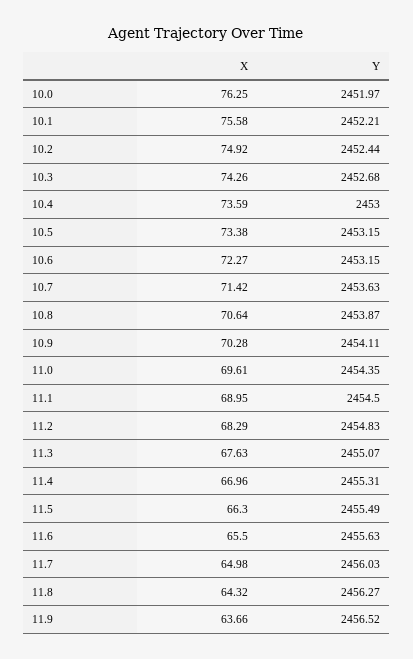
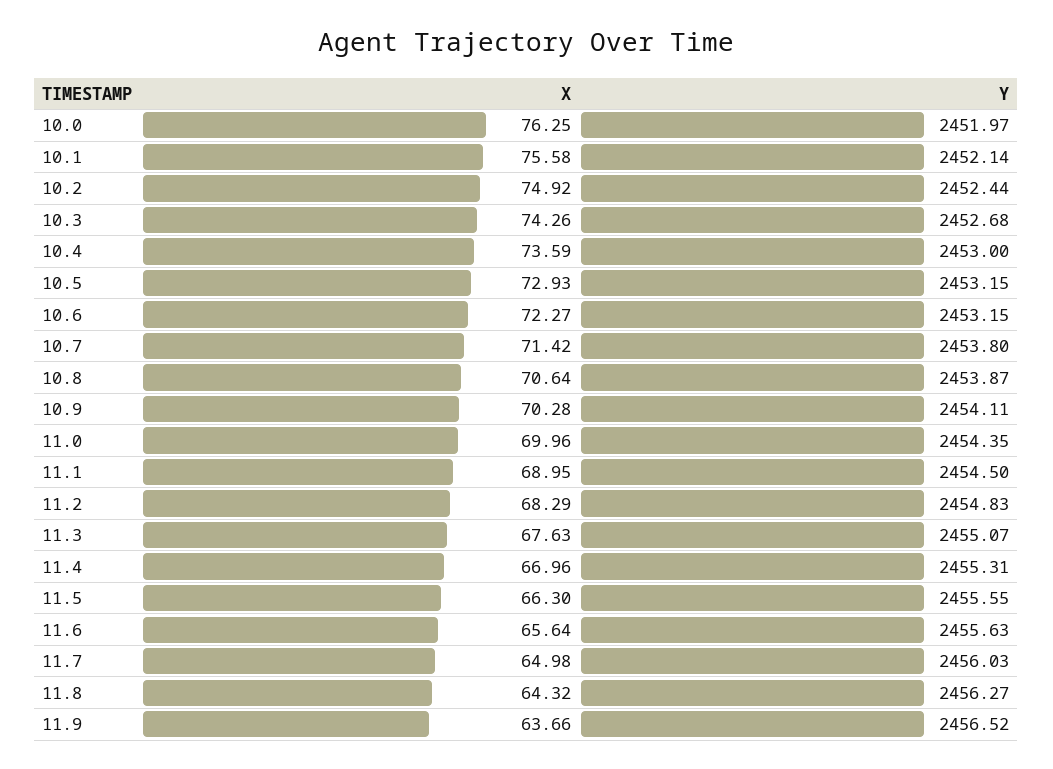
Y, 10.1: 2452.21 -> 2452.14
X, 10.5: 73.38 -> 72.93
Y, 10.7: 2453.63 -> 2453.8
X, 11.0: 69.61 -> 69.96
Y, 11.5: 2455.49 -> 2455.55
X, 11.6: 65.5 -> 65.64

